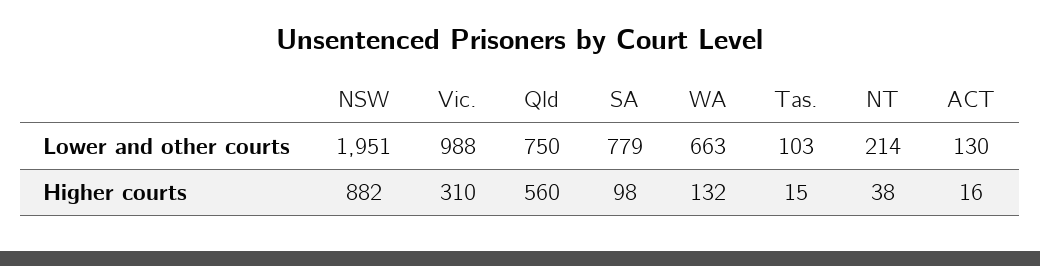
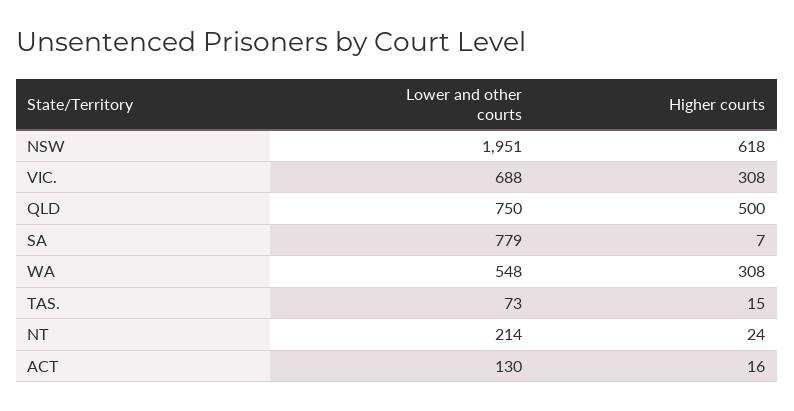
Vic., Lower and other courts: 988 -> 688
WA, Lower and other courts: 663 -> 548
Tas., Lower and other courts: 103 -> 73
NSW, Higher courts: 882 -> 618
Vic., Higher courts: 310 -> 308
Qld, Higher courts: 560 -> 500
SA, Higher courts: 98 -> 7
WA, Higher courts: 132 -> 308
NT, Higher courts: 38 -> 24

